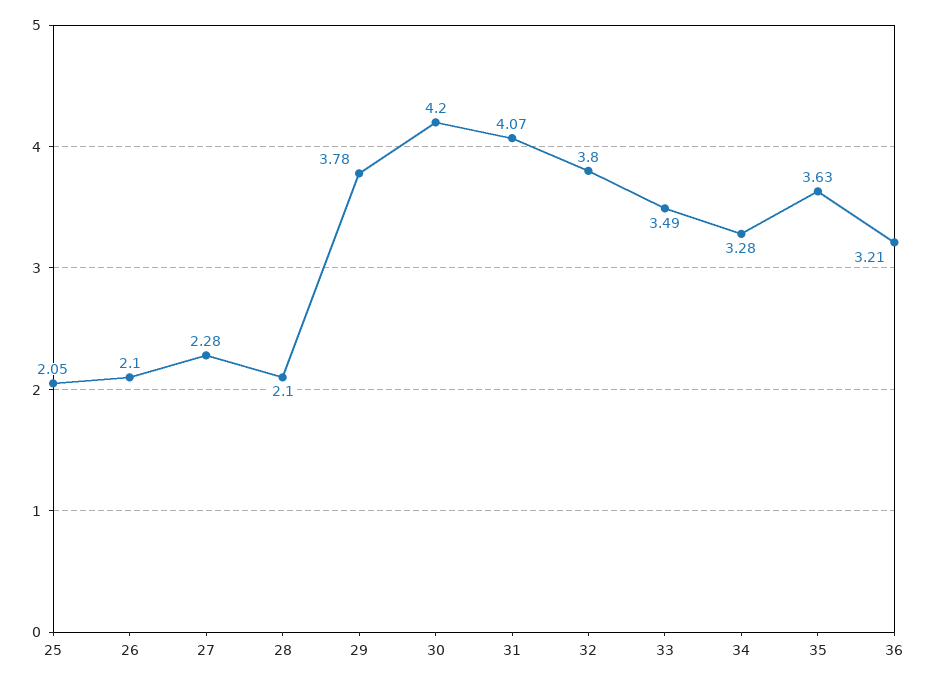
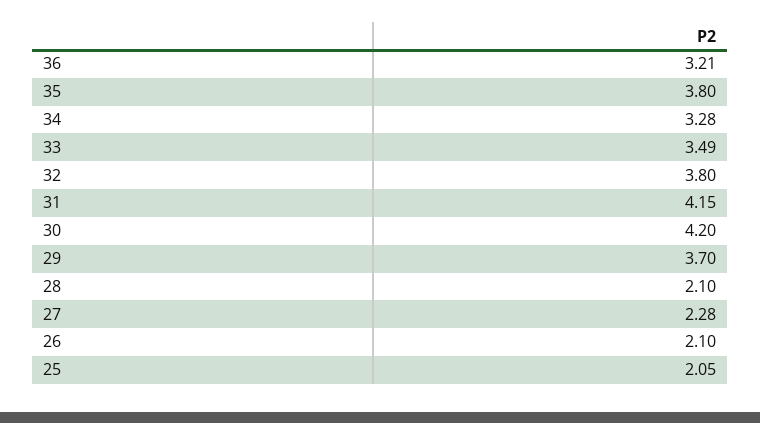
29: 3.78 -> 3.7
31: 4.07 -> 4.15
35: 3.63 -> 3.8

